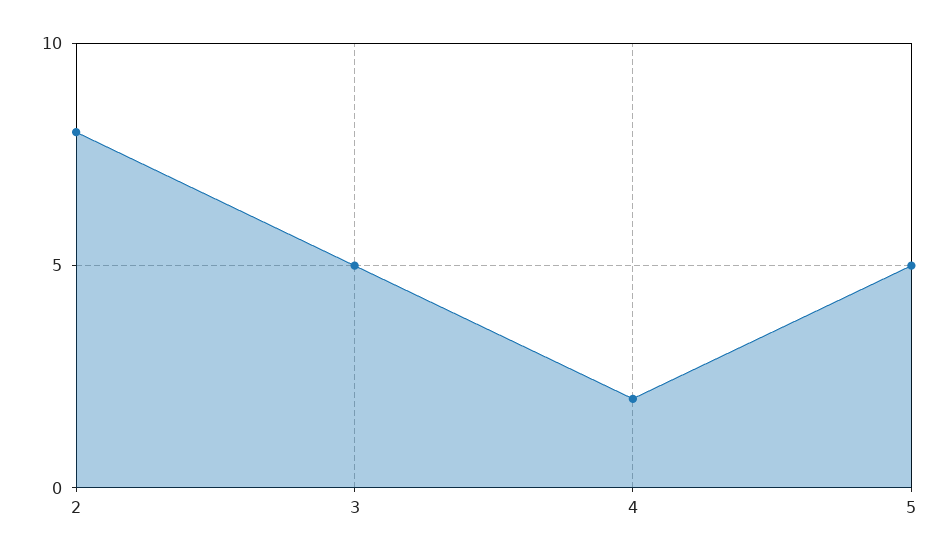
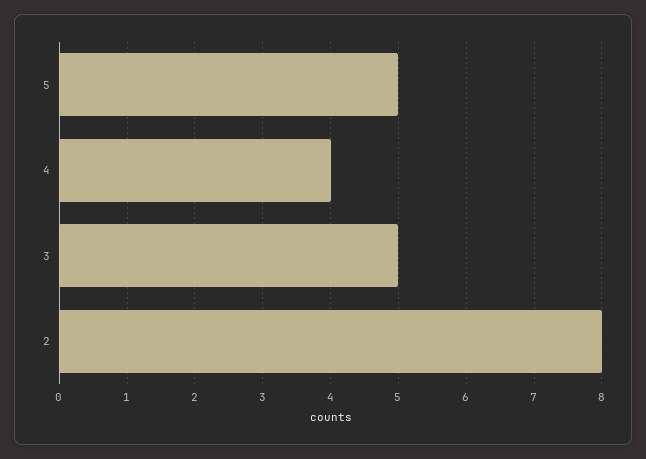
4: 2 -> 4

